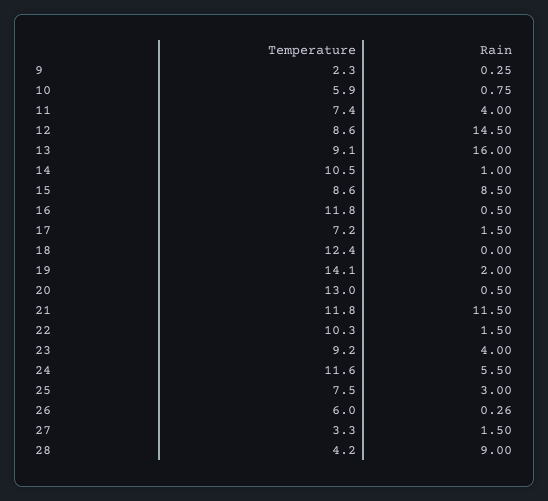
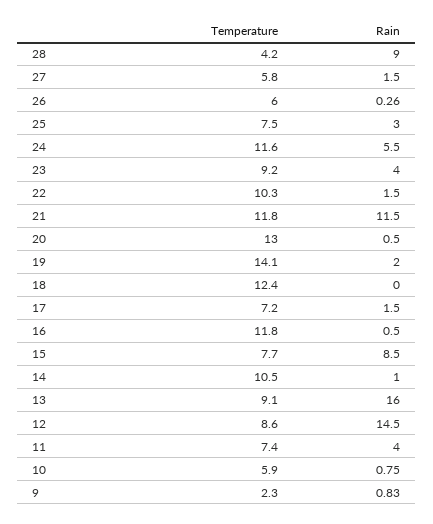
Rain, 9: 0.25 -> 0.83
Temperature, 15: 8.6 -> 7.7
Temperature, 27: 3.3 -> 5.8

